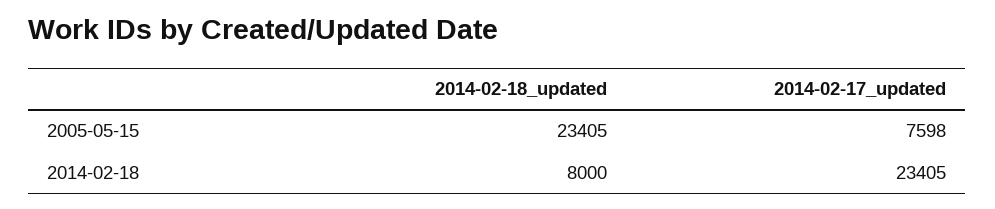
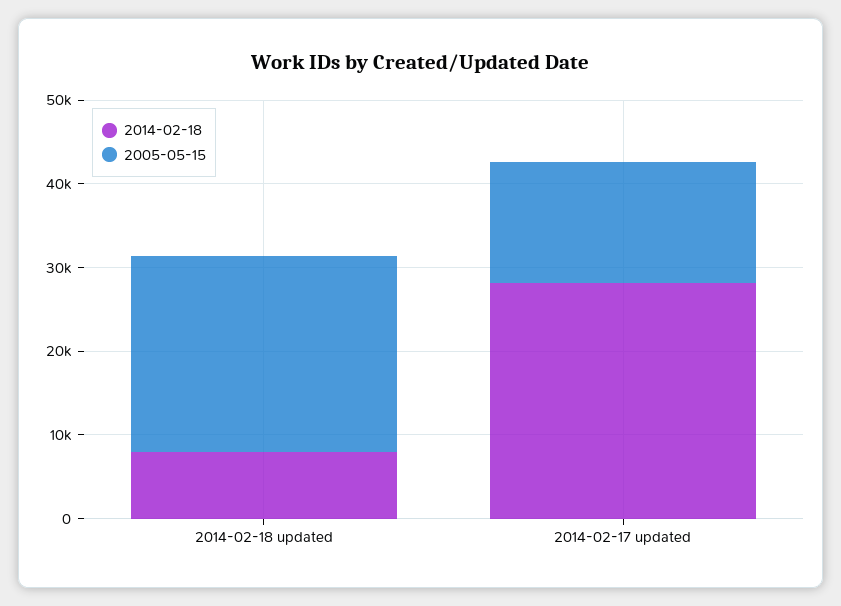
2005-05-15, 2014-02-17_updated: 7598 -> 14000
2014-02-18, 2014-02-17_updated: 23405 -> 28000

